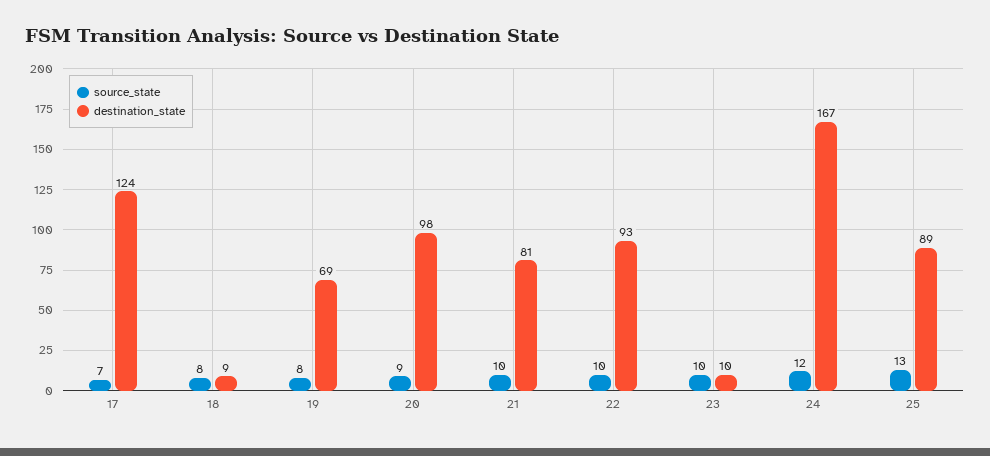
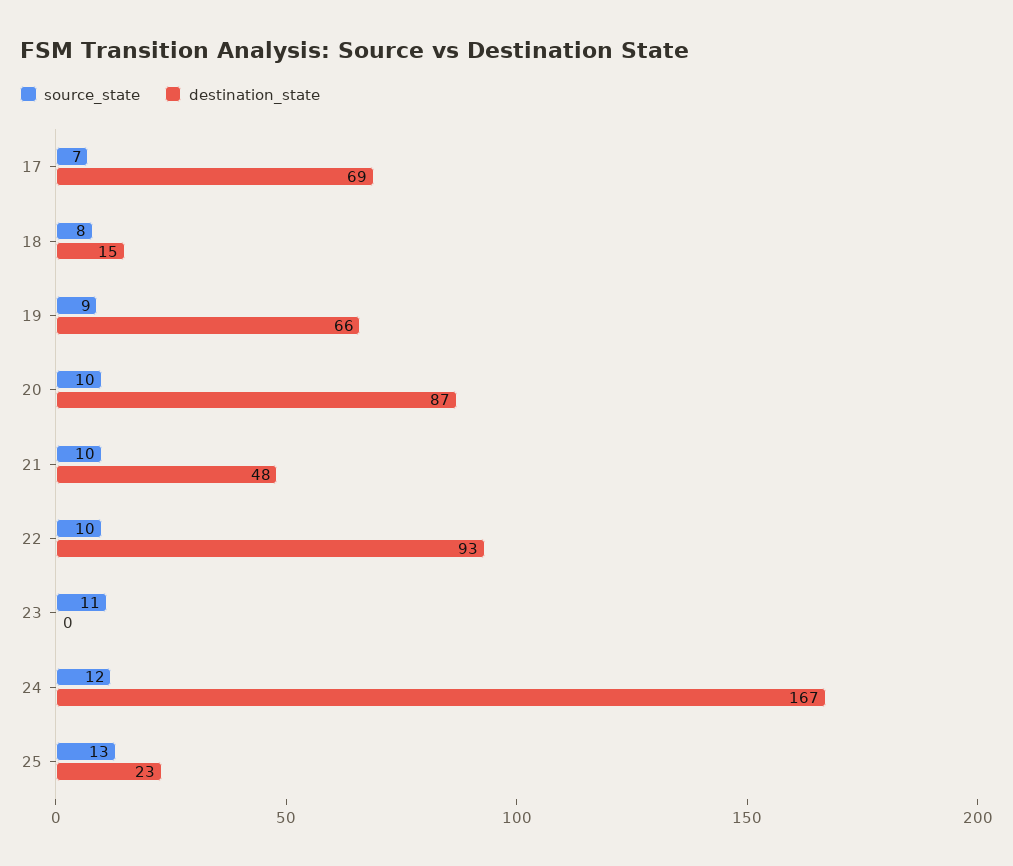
destination_state, 17: 124 -> 69
destination_state, 18: 9 -> 15
source_state, 19: 8 -> 9
destination_state, 19: 69 -> 66
source_state, 20: 9 -> 10
destination_state, 20: 98 -> 87
destination_state, 21: 81 -> 48
source_state, 23: 10 -> 11
destination_state, 23: 10 -> 0
destination_state, 25: 89 -> 23

